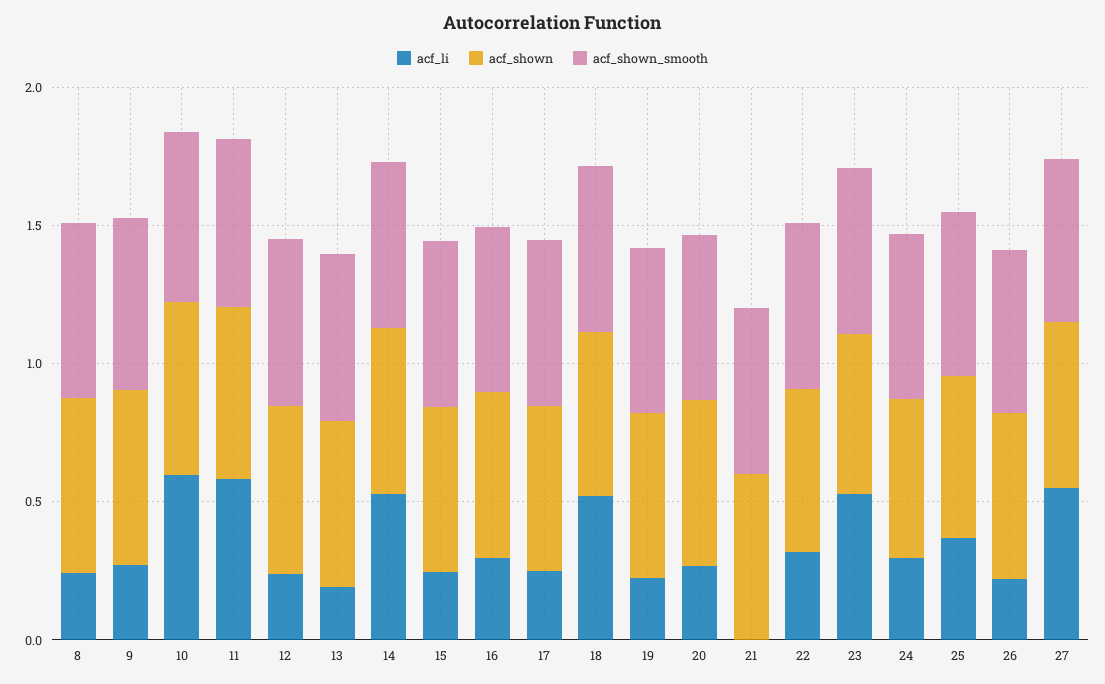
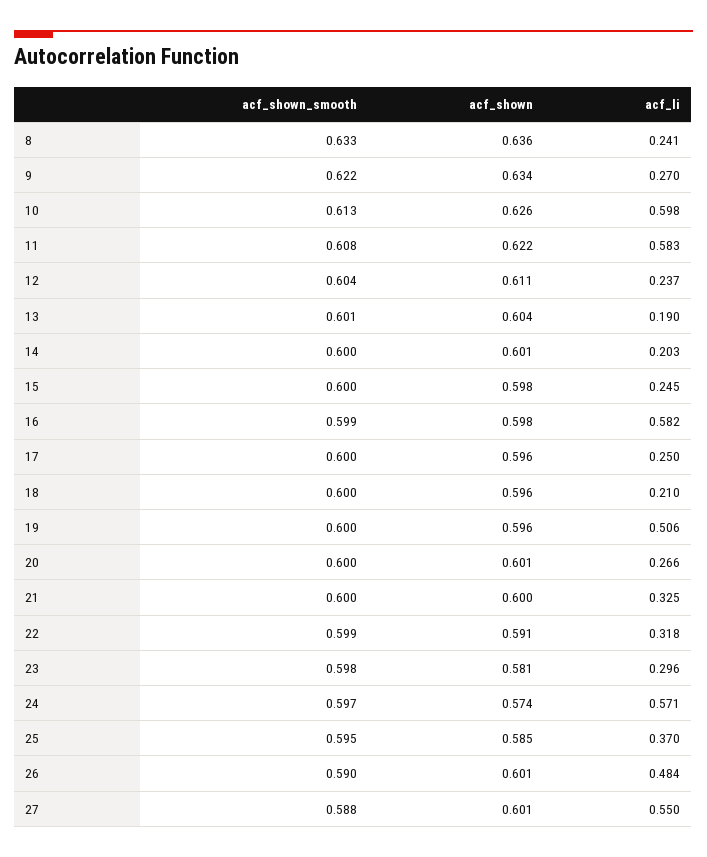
acf_li, 14: 0.5 -> 0.203
acf_li, 16: 0.3 -> 0.582
acf_li, 18: 0.5 -> 0.21
acf_li, 19: 0.2 -> 0.506
acf_li, 21: 0 -> 0.325
acf_li, 23: 0.5 -> 0.296
acf_li, 24: 0.3 -> 0.571
acf_li, 26: 0.2 -> 0.484

